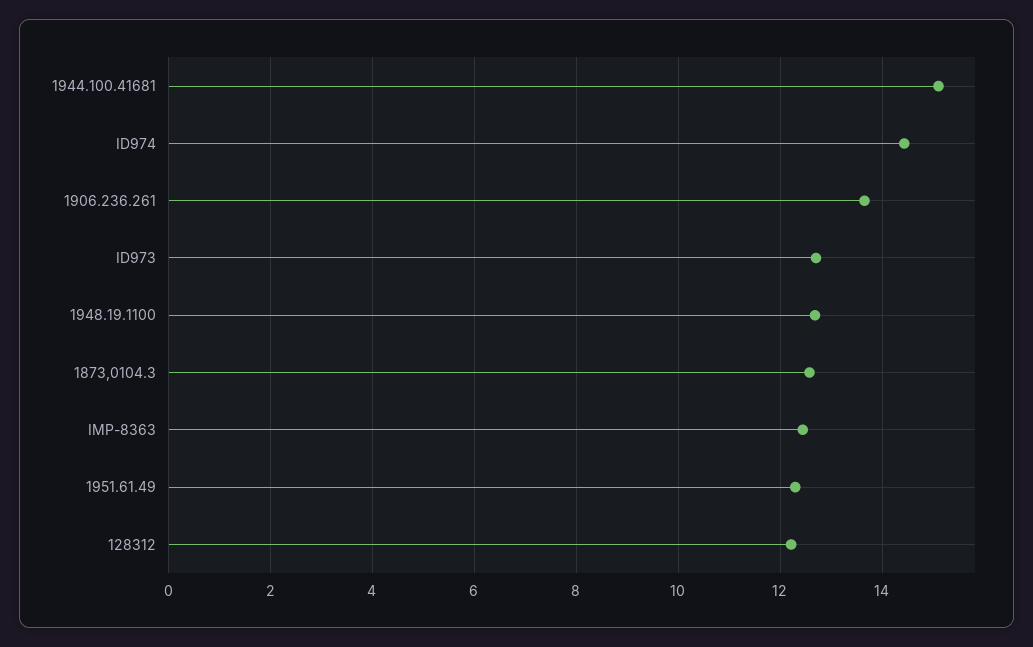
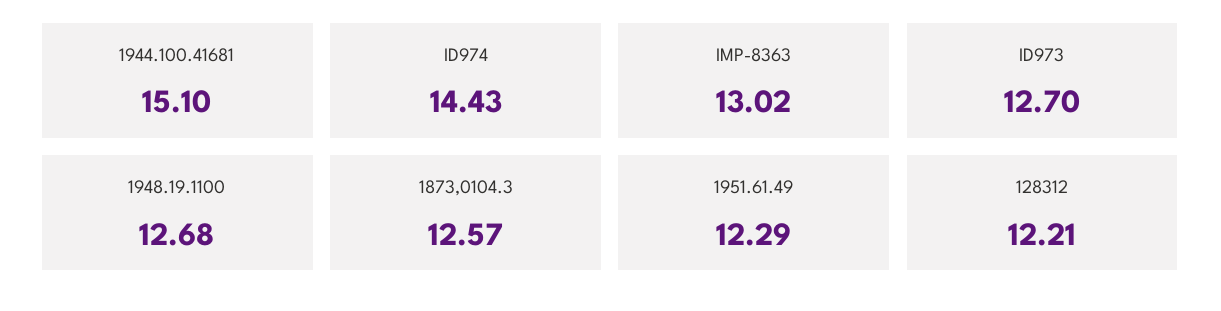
1906.236.261: 13.6 -> none
IMP-8363: 12.4 -> 13.02

